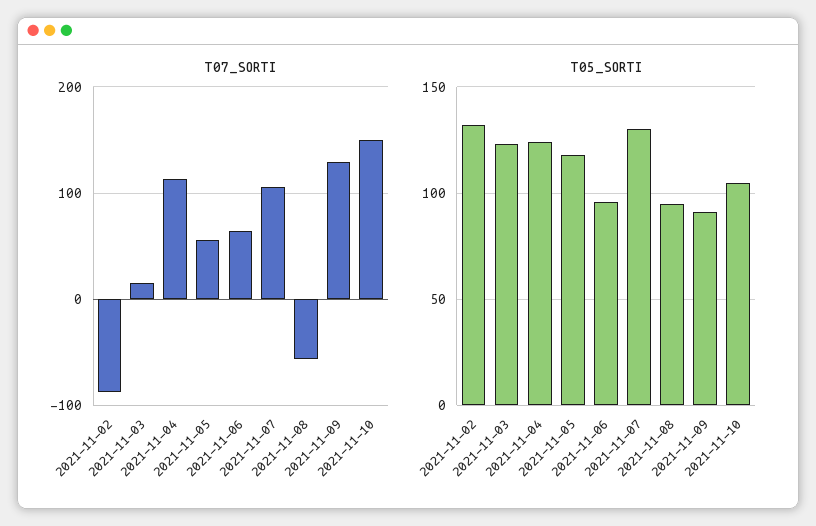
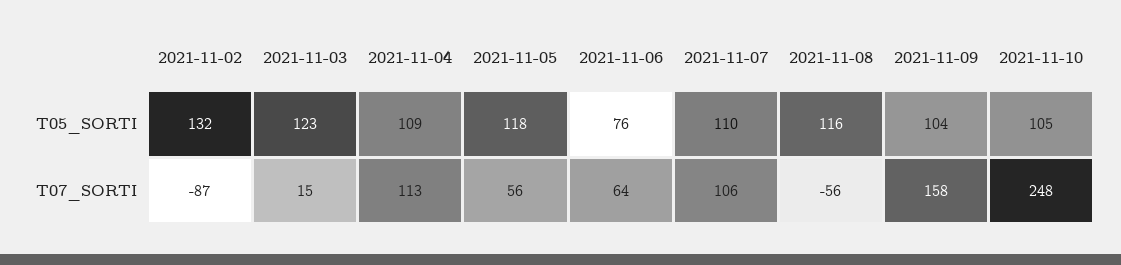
T07_SORTI, 2021-11-09: 130 -> 158
T07_SORTI, 2021-11-10: 150 -> 248
T05_SORTI, 2021-11-04: 125 -> 109
T05_SORTI, 2021-11-06: 95 -> 76
T05_SORTI, 2021-11-07: 130 -> 110
T05_SORTI, 2021-11-08: 95 -> 116
T05_SORTI, 2021-11-09: 90 -> 104

